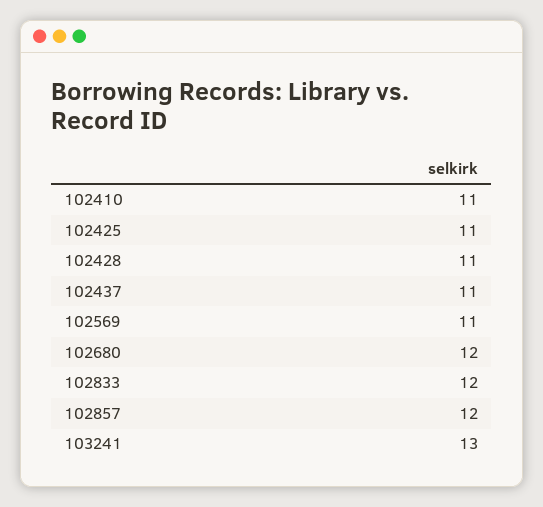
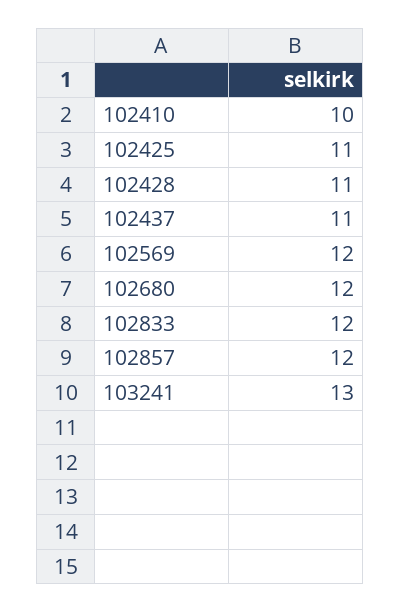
102410: 11 -> 10
102569: 11 -> 12

